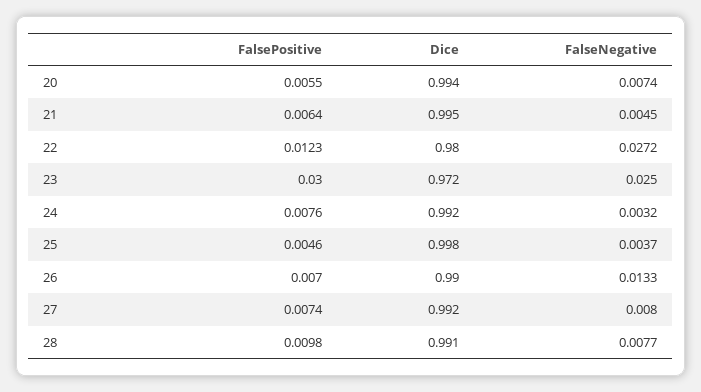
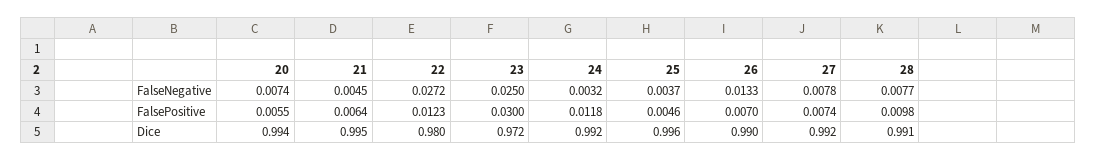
FalsePositive, 24: 0.0076 -> 0.0118
Dice, 25: 0.998 -> 0.996
FalseNegative, 27: 0.008 -> 0.0078

